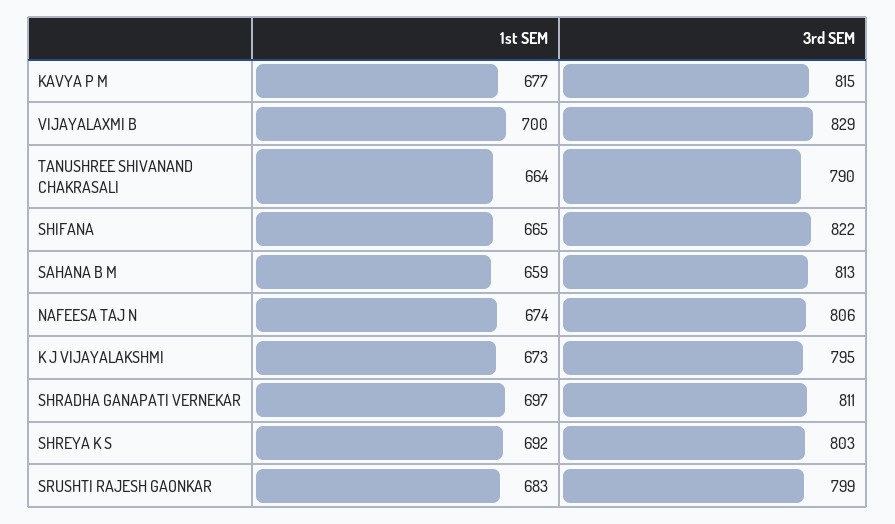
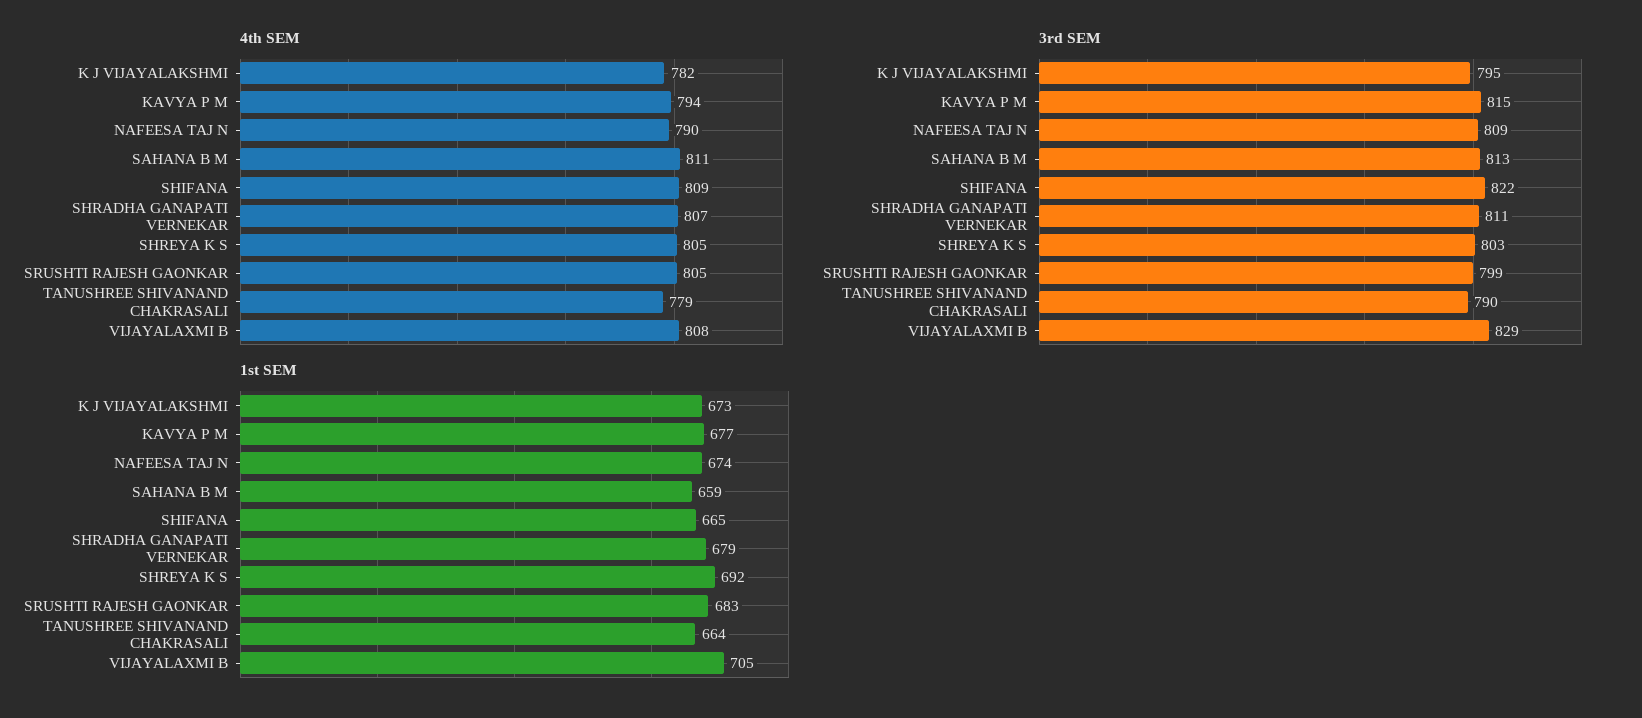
1st SEM, VIJAYALAXMI B: 700 -> 705
3rd SEM, NAFEESA TAJ N: 806 -> 809
1st SEM, SHRADHA GANAPATI VERNEKAR: 697 -> 679
4th SEM, K J VIJAYALAKSHMI: none -> 782
4th SEM, KAVYA P M: none -> 794
4th SEM, NAFEESA TAJ N: none -> 790
4th SEM, SAHANA B M: none -> 811
4th SEM, SHIFANA: none -> 809
4th SEM, SHRADHA GANAPATI VERNEKAR: none -> 807
4th SEM, SHREYA K S: none -> 805
4th SEM, SRUSHTI RAJESH GAONKAR: none -> 805
4th SEM, TANUSHREE SHIVANAND CHAKRASALI: none -> 779
4th SEM, VIJAYALAXMI B: none -> 808

